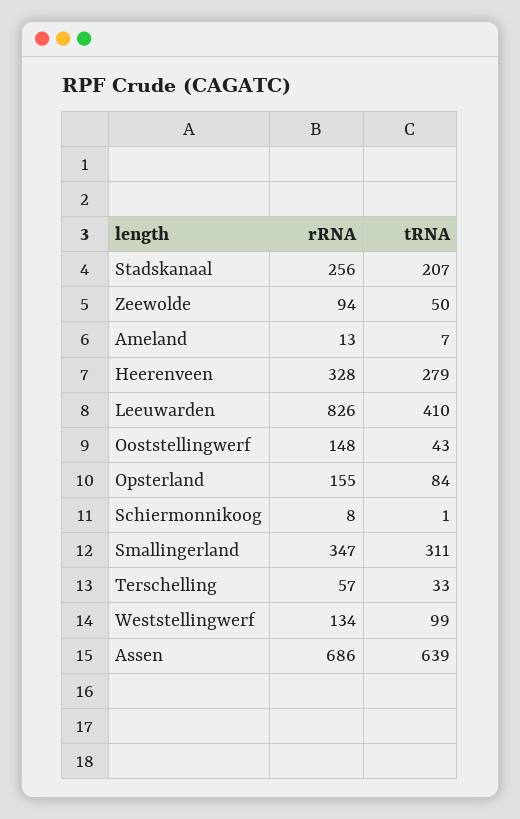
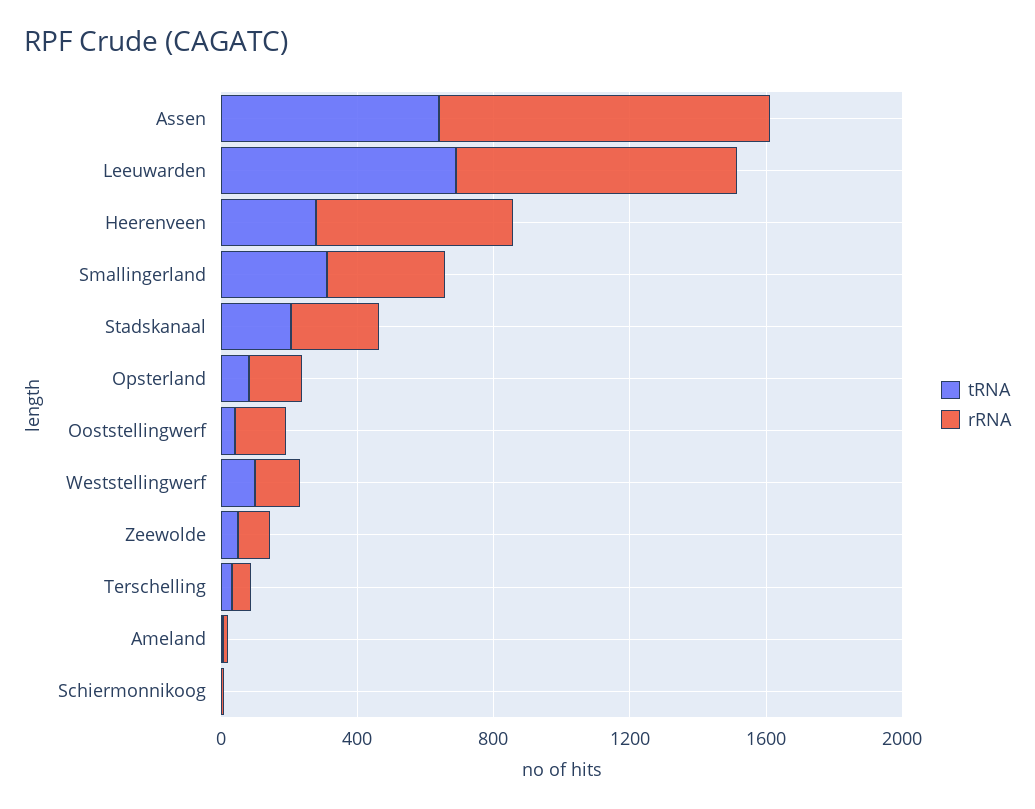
rRNA, Heerenveen: 328 -> 600
tRNA, Leeuwarden: 410 -> 700
rRNA, Assen: 686 -> 1000

